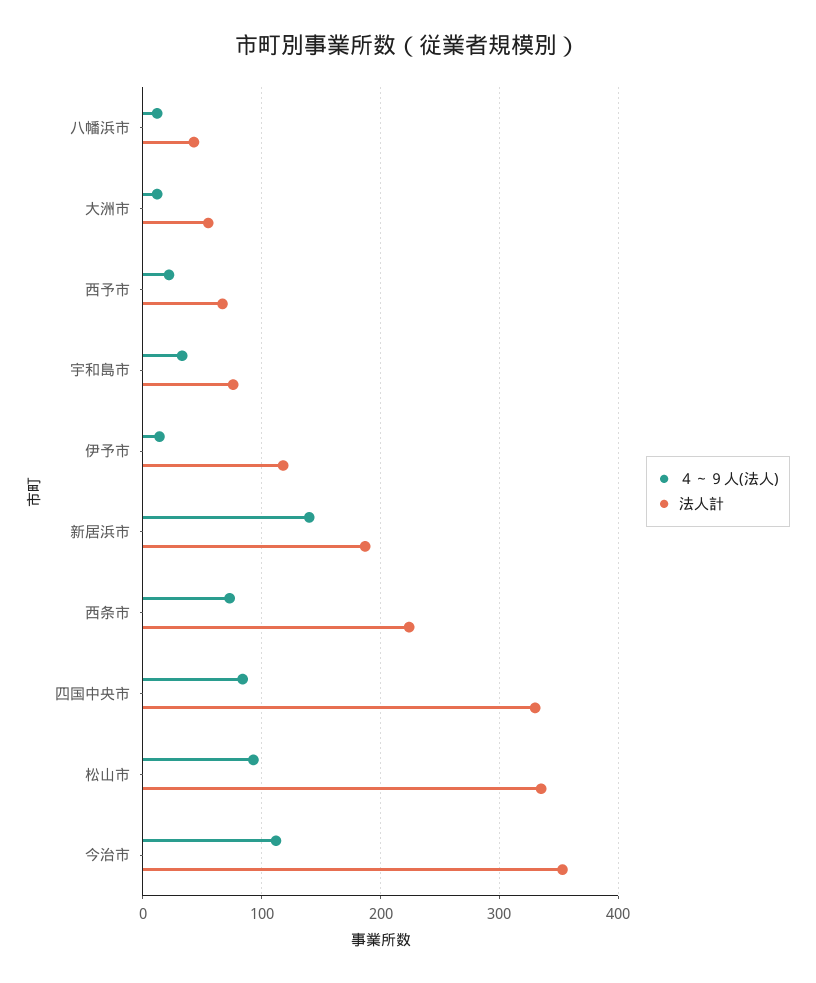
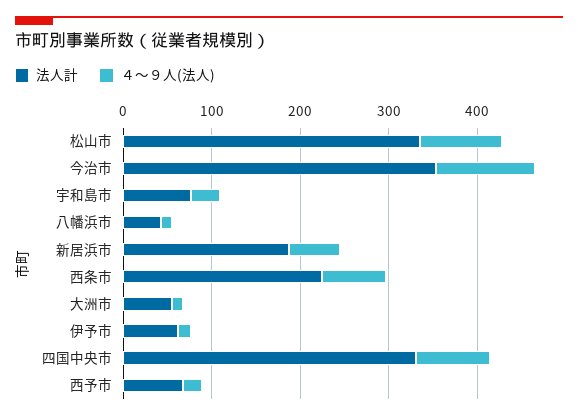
法人計, 伊予市: 120 -> 60
４～９人(法人), 新居浜市: 140 -> 60

